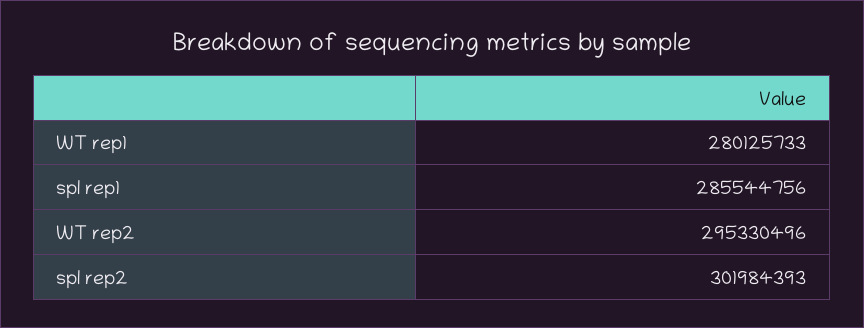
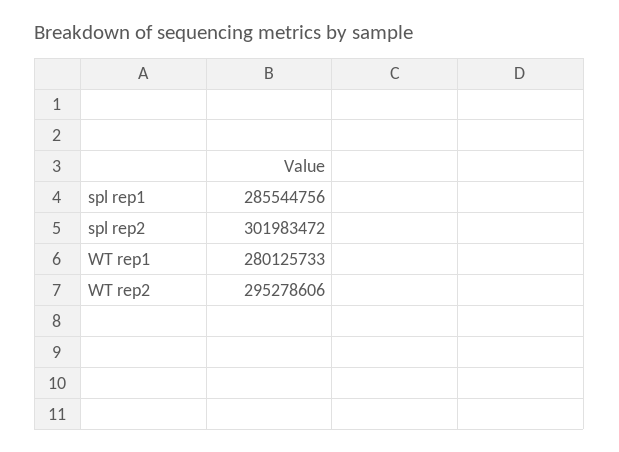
WT rep2: 295330496 -> 295278606
spl rep2: 301984393 -> 301983472

